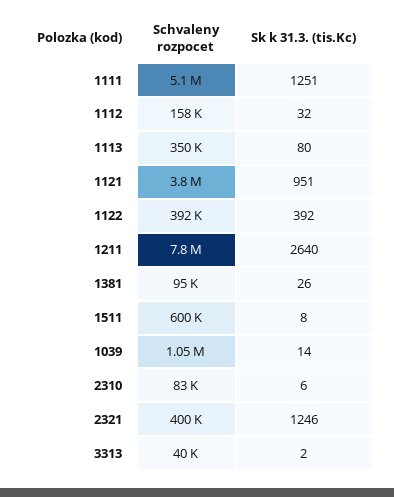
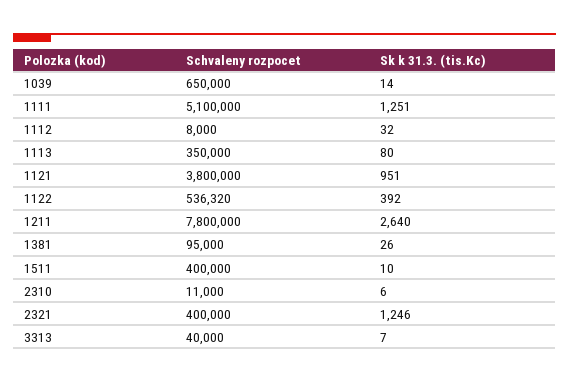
Schvaleny rozpocet, 1112: 158000 -> 8000
Schvaleny rozpocet, 1122: 392000 -> 536320
Schvaleny rozpocet, 1511: 600000 -> 400000
Sk k 31.3. (tis.Kc), 1511: 8 -> 10
Schvaleny rozpocet, 1039: 1050000 -> 650000
Schvaleny rozpocet, 2310: 83000 -> 11000
Sk k 31.3. (tis.Kc), 3313: 2 -> 7

